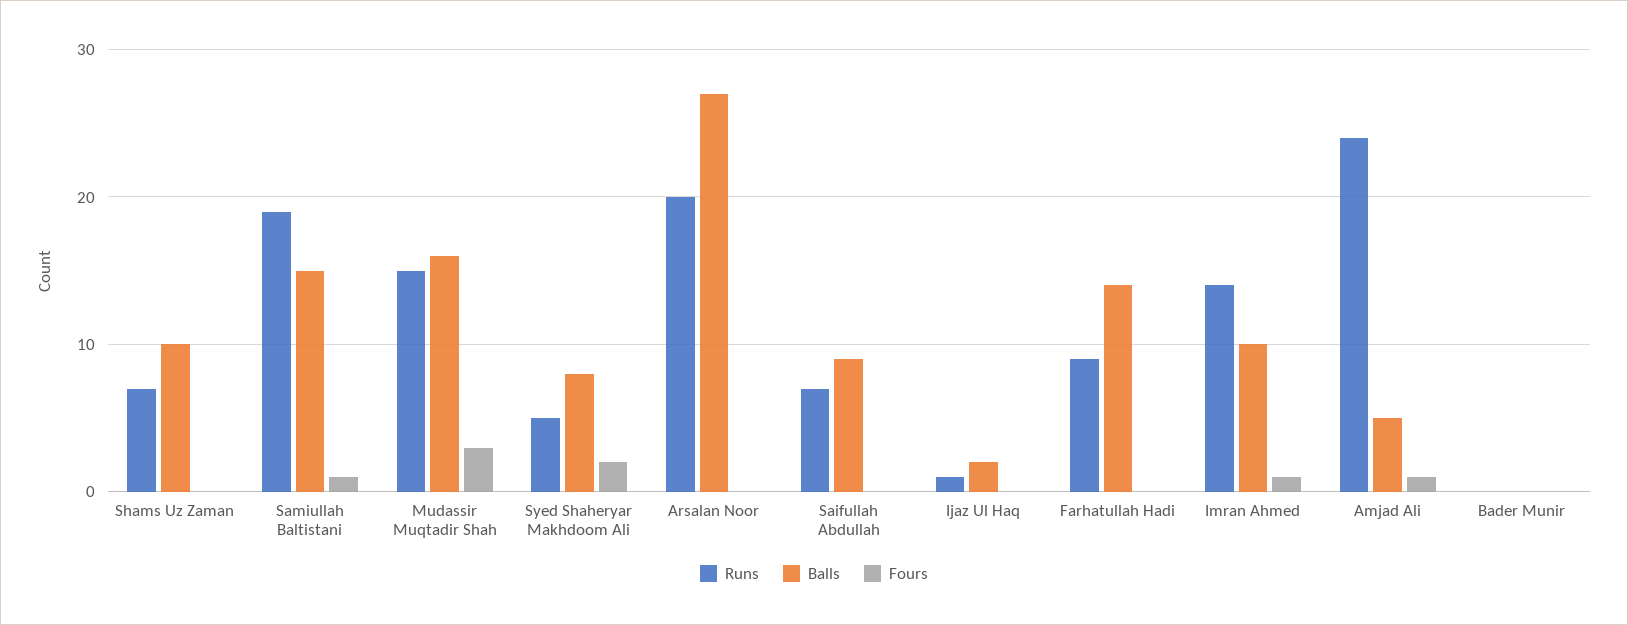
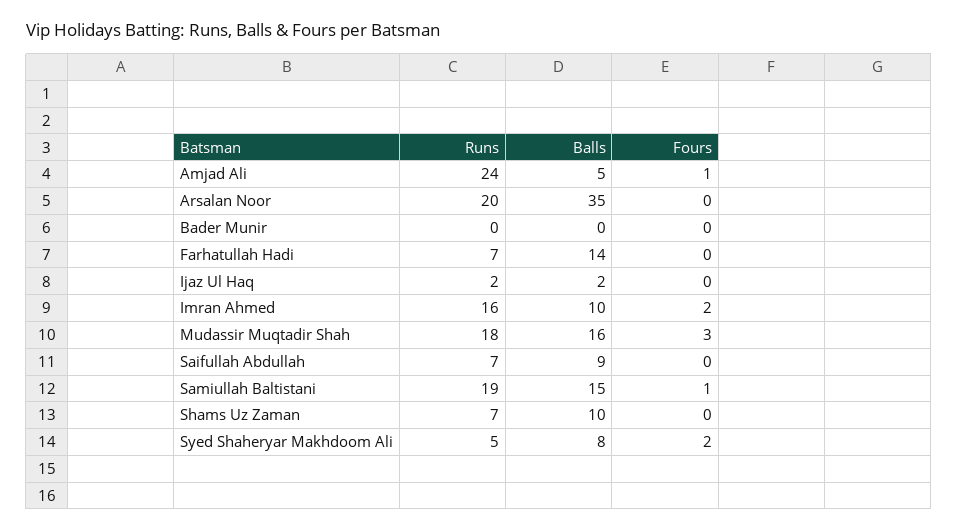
Runs, Mudassir Muqtadir Shah: 15 -> 18
Balls, Arsalan Noor: 27 -> 35
Runs, Ijaz Ul Haq: 1 -> 2
Runs, Farhatullah Hadi: 9 -> 7
Runs, Imran Ahmed: 14 -> 16
Fours, Imran Ahmed: 1 -> 2

